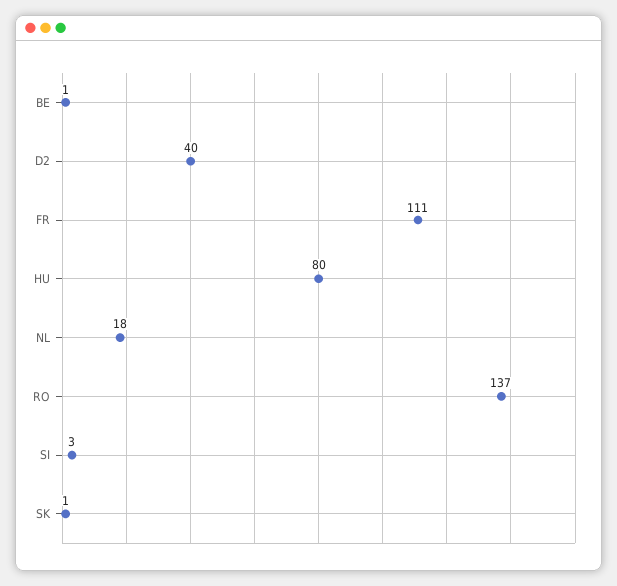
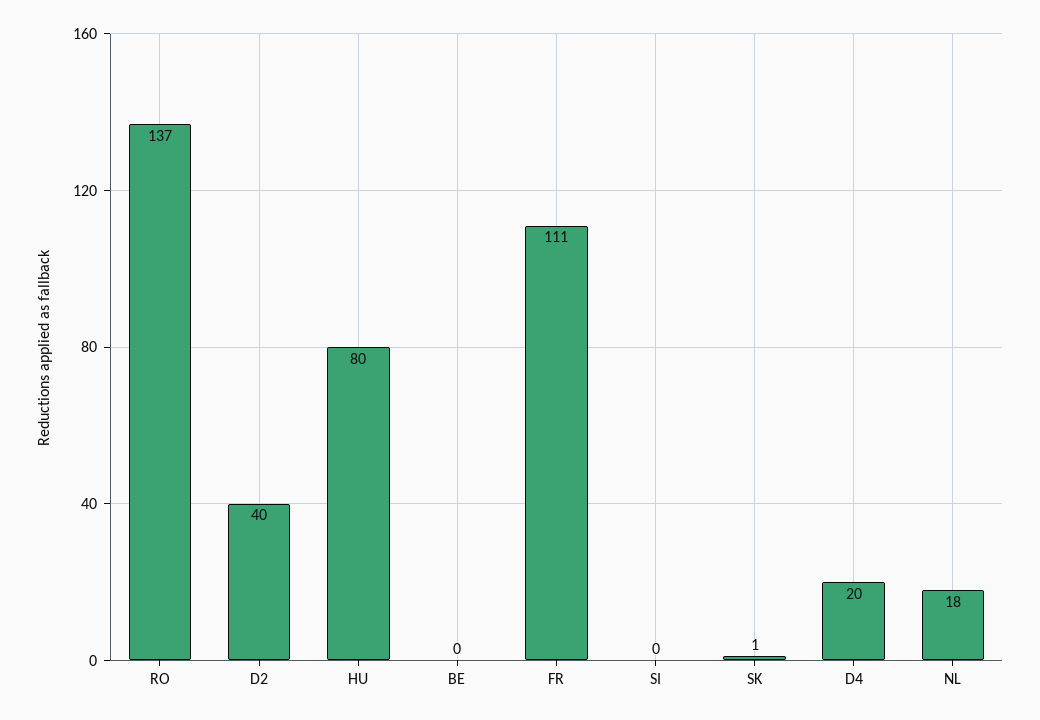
BE: 1 -> 0
SI: 3 -> 0
D4: none -> 20

